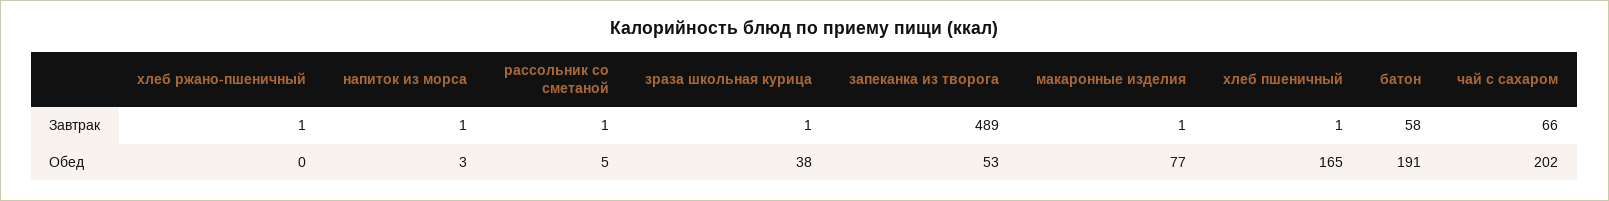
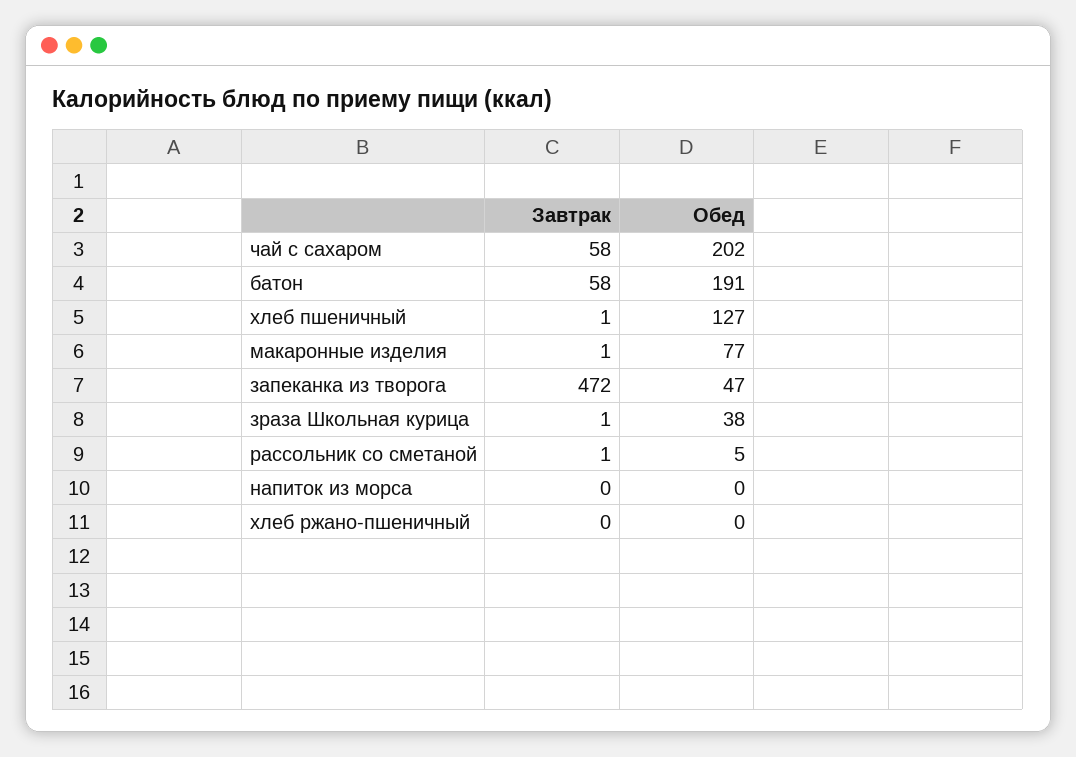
хлеб ржано-пшеничный, Завтрак: 1 -> 0
напиток из морса, Завтрак: 1 -> 0
запеканка из творога, Завтрак: 489 -> 472
чай с сахаром, Завтрак: 66 -> 58
напиток из морса, Обед: 3 -> 0
запеканка из творога, Обед: 53 -> 47
хлеб пшеничный, Обед: 165 -> 127

